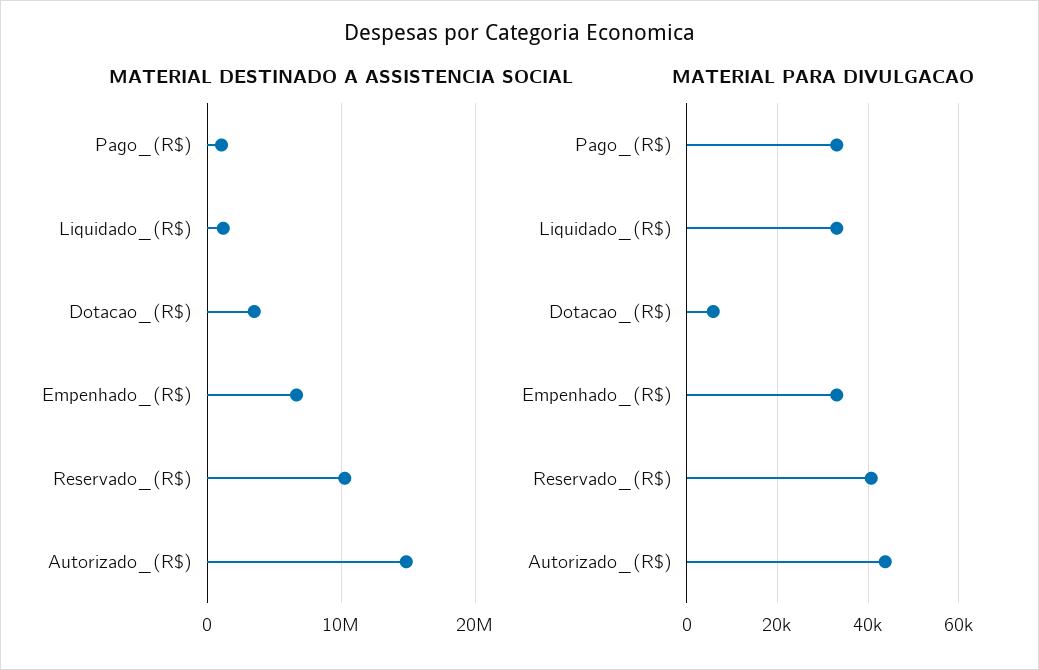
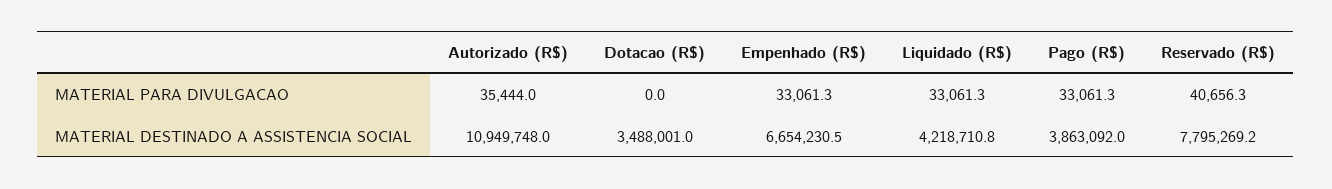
MATERIAL DESTINADO A ASSISTENCIA SOCIAL, Pago_(R$): 1000000 -> 3863092
MATERIAL DESTINADO A ASSISTENCIA SOCIAL, Liquidado_(R$): 1000000 -> 4218710.8
MATERIAL DESTINADO A ASSISTENCIA SOCIAL, Reservado_(R$): 10000000 -> 7795269.2
MATERIAL DESTINADO A ASSISTENCIA SOCIAL, Autorizado_(R$): 15000000 -> 10949748
MATERIAL PARA DIVULGACAO, Dotacao_(R$): 6000 -> 0
MATERIAL PARA DIVULGACAO, Autorizado_(R$): 44000 -> 35444

